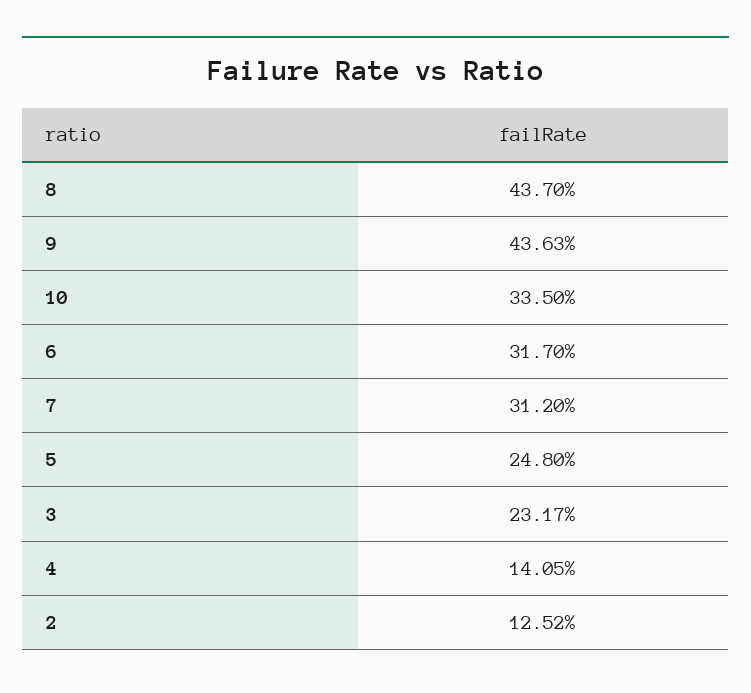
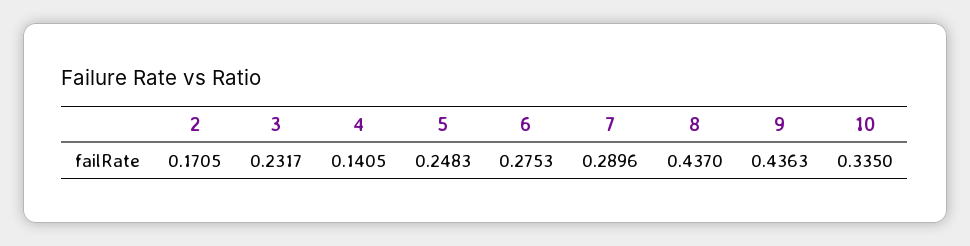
6: 0.317 -> 0.2753
7: 0.312 -> 0.2896
5: 0.248 -> 0.2483
2: 0.1252 -> 0.1705

